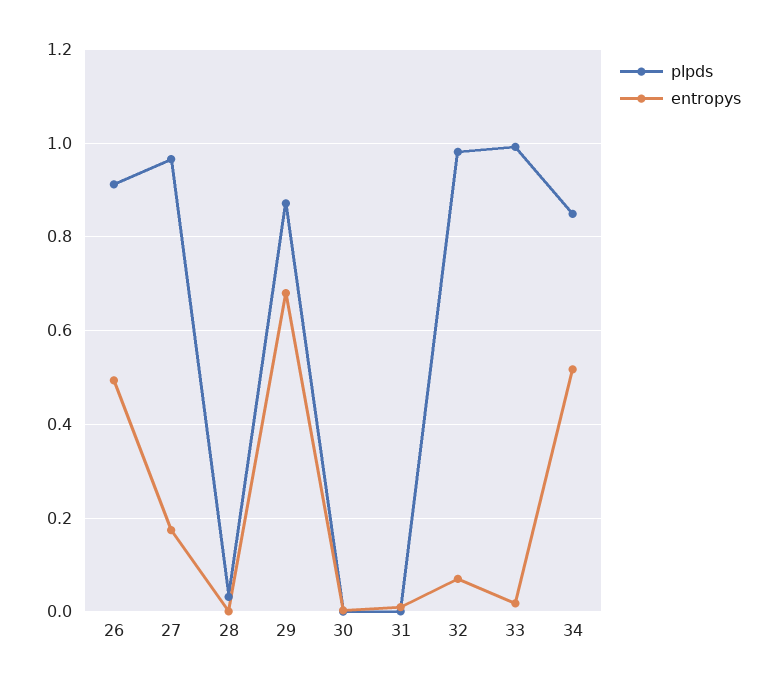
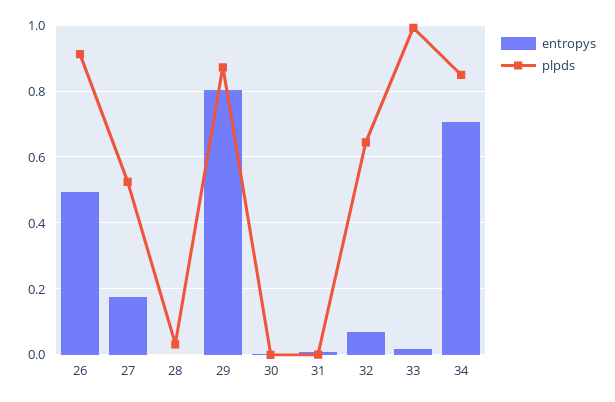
plpds, 27: 0.96 -> 0.52
entropys, 29: 0.68 -> 0.8
plpds, 32: 0.98 -> 0.64
entropys, 34: 0.52 -> 0.7

